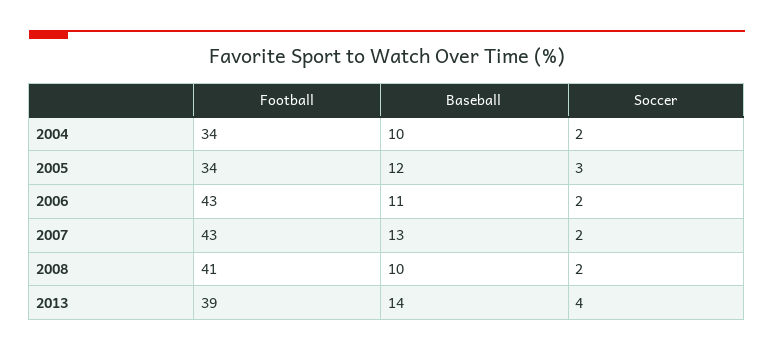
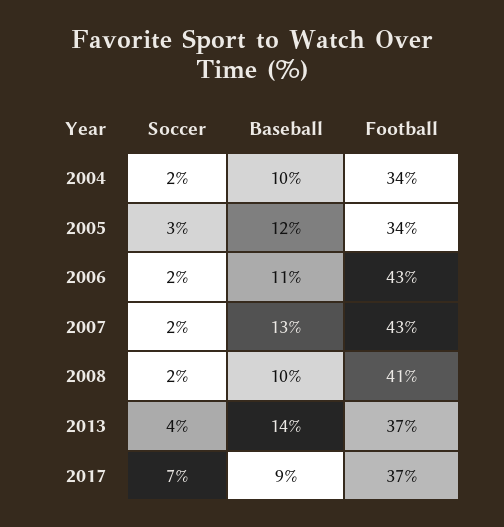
Football, 2013: 39 -> 37
Soccer, 2017: none -> 7
Baseball, 2017: none -> 9
Football, 2017: none -> 37

